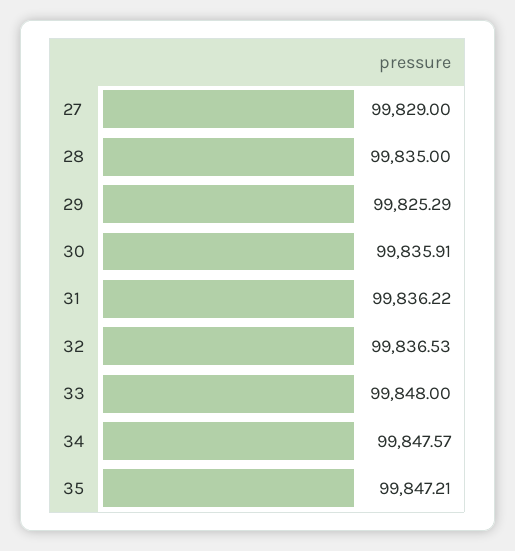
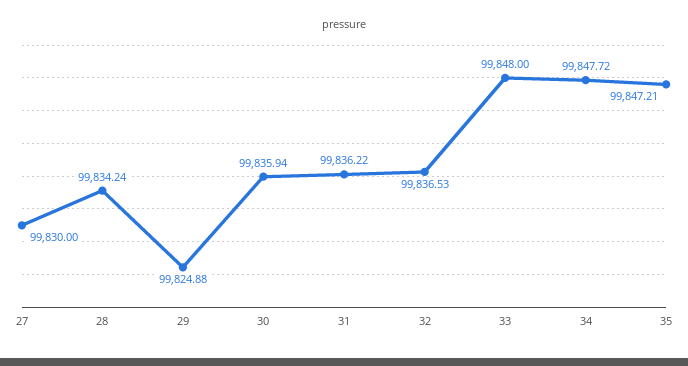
27: 99829 -> 99830
28: 99835 -> 99834.24
29: 99825.29 -> 99824.88
30: 99835.91 -> 99835.94
34: 99847.57 -> 99847.72

